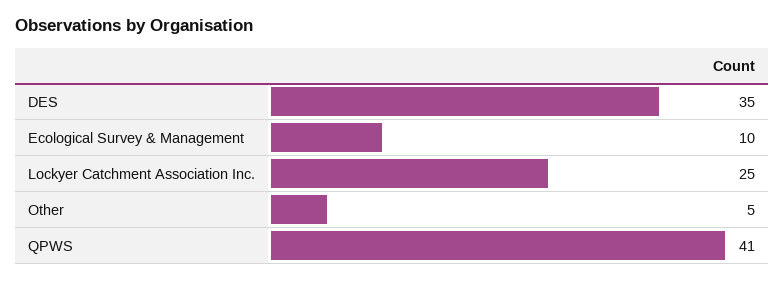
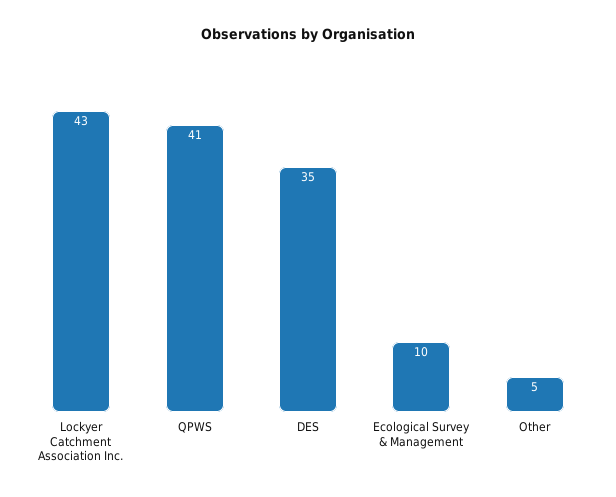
Lockyer Catchment Association Inc.: 25 -> 43

